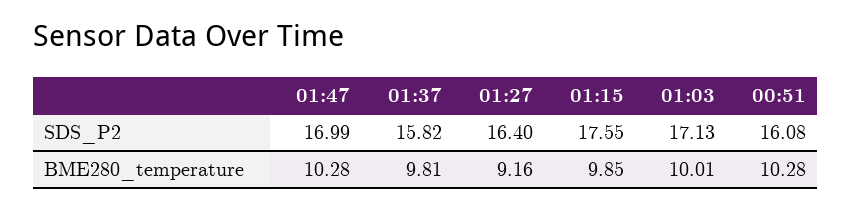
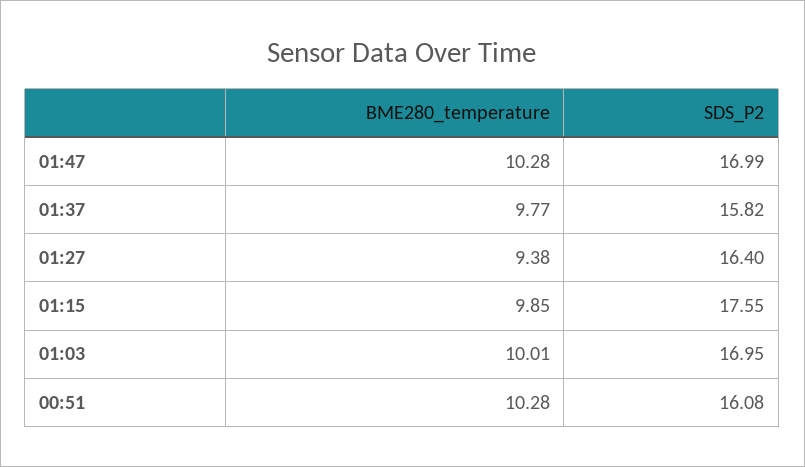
01:03, SDS_P2: 17.13 -> 16.95
01:37, BME280_temperature: 9.81 -> 9.77
01:27, BME280_temperature: 9.16 -> 9.38

